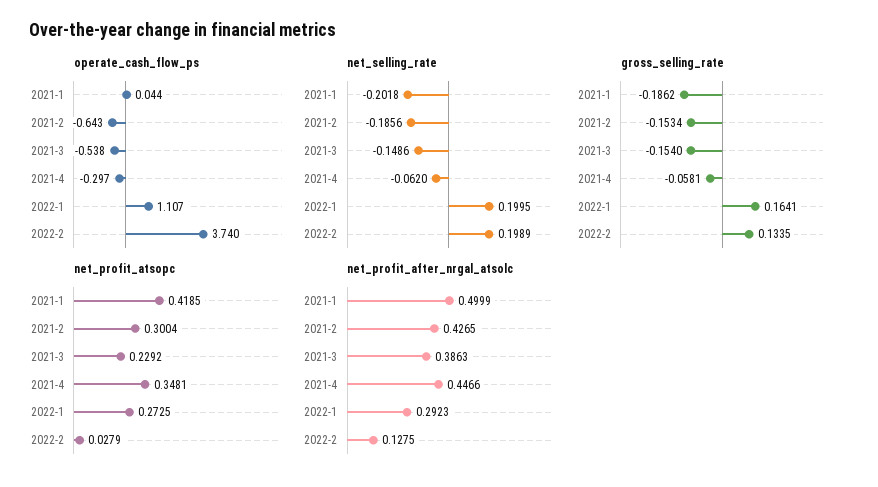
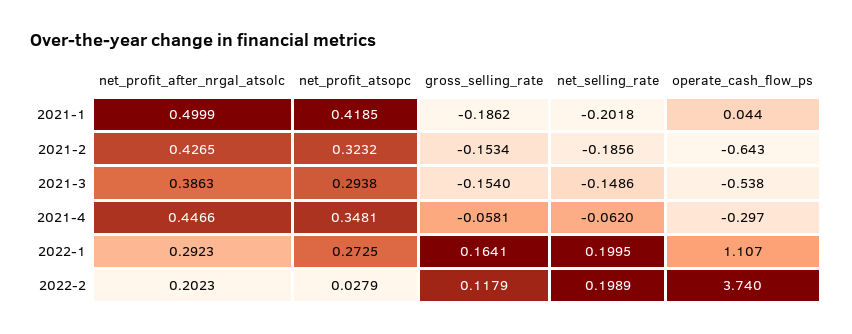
gross_selling_rate, 2022-2: 0.1335 -> 0.1179
net_profit_atsopc, 2021-2: 0.3004 -> 0.3232
net_profit_atsopc, 2021-3: 0.2292 -> 0.2938
net_profit_after_nrgal_atsolc, 2022-2: 0.1275 -> 0.2023

